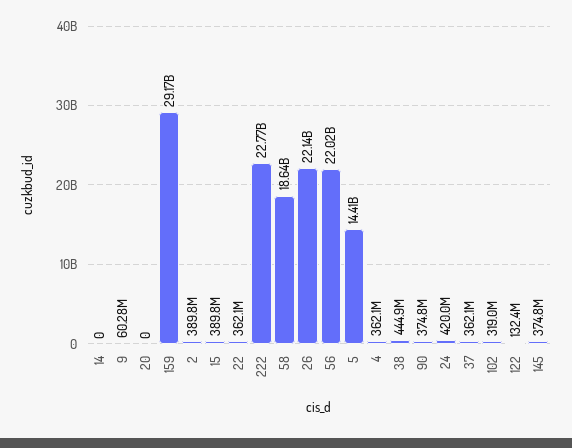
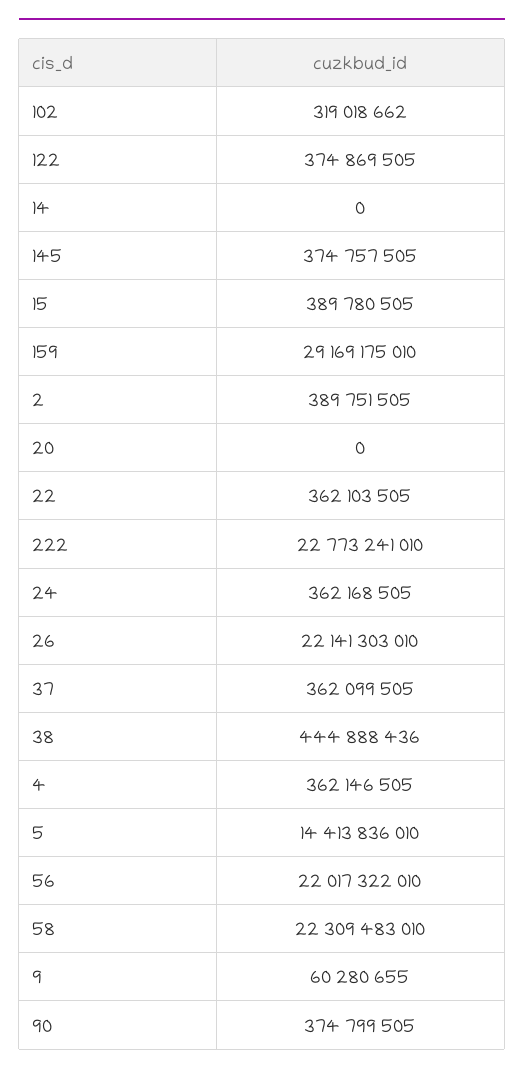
58: 18640000000 -> 22309483010
24: 420000000 -> 362168505
122: 132400000 -> 374869505

